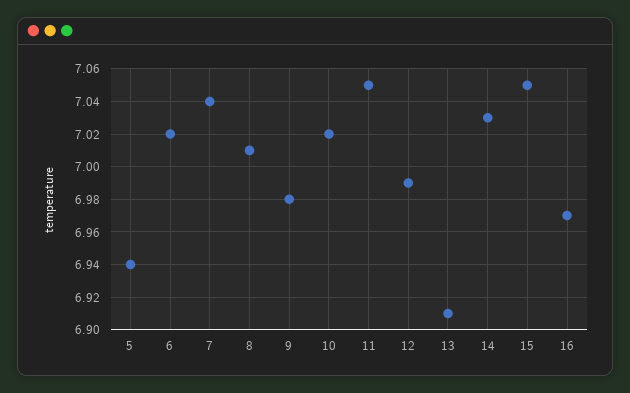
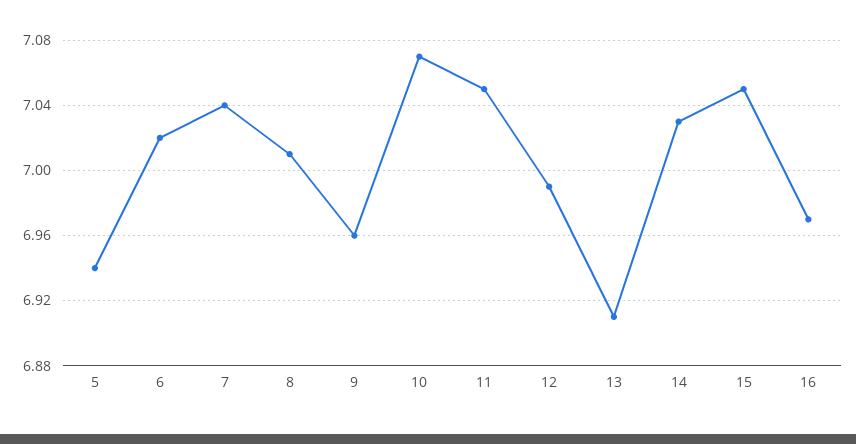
9: 6.98 -> 6.96
10: 7.02 -> 7.07

